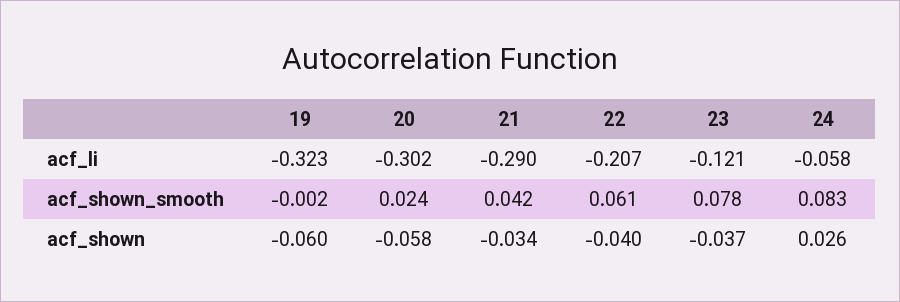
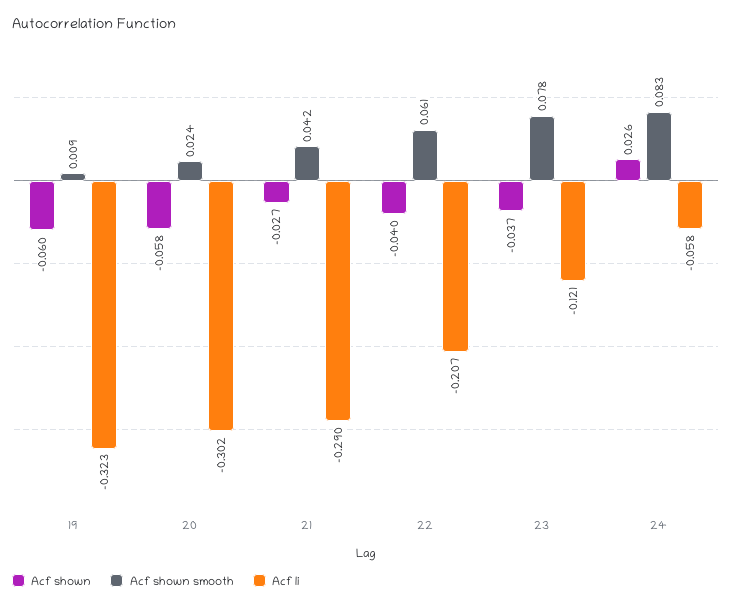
acf_shown_smooth, 19: -0.002 -> 0.009
acf_shown, 21: -0.034 -> -0.027

